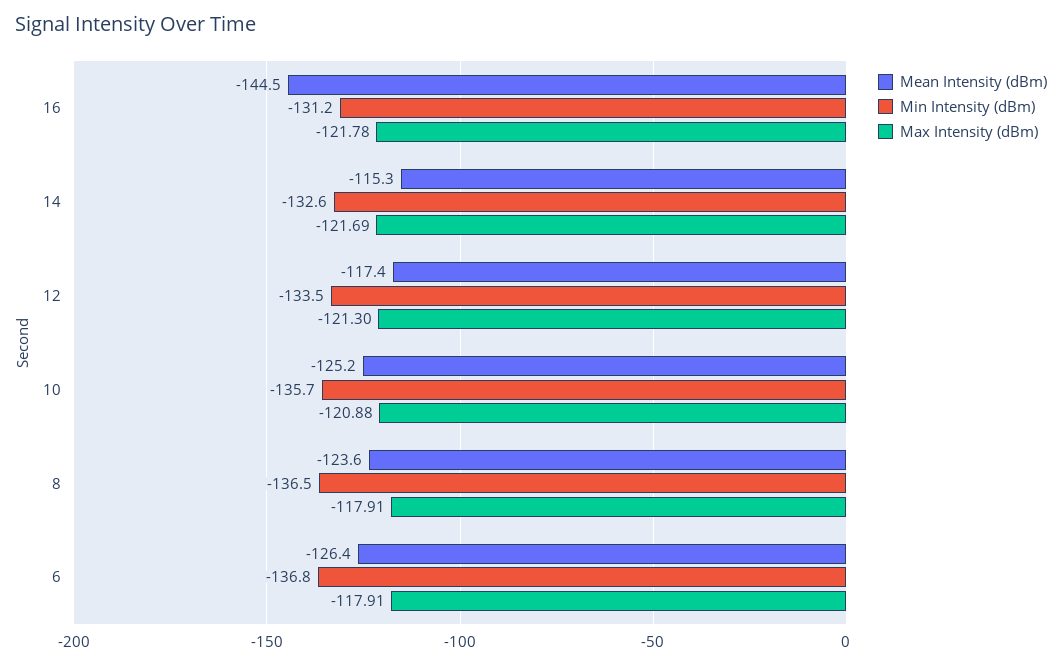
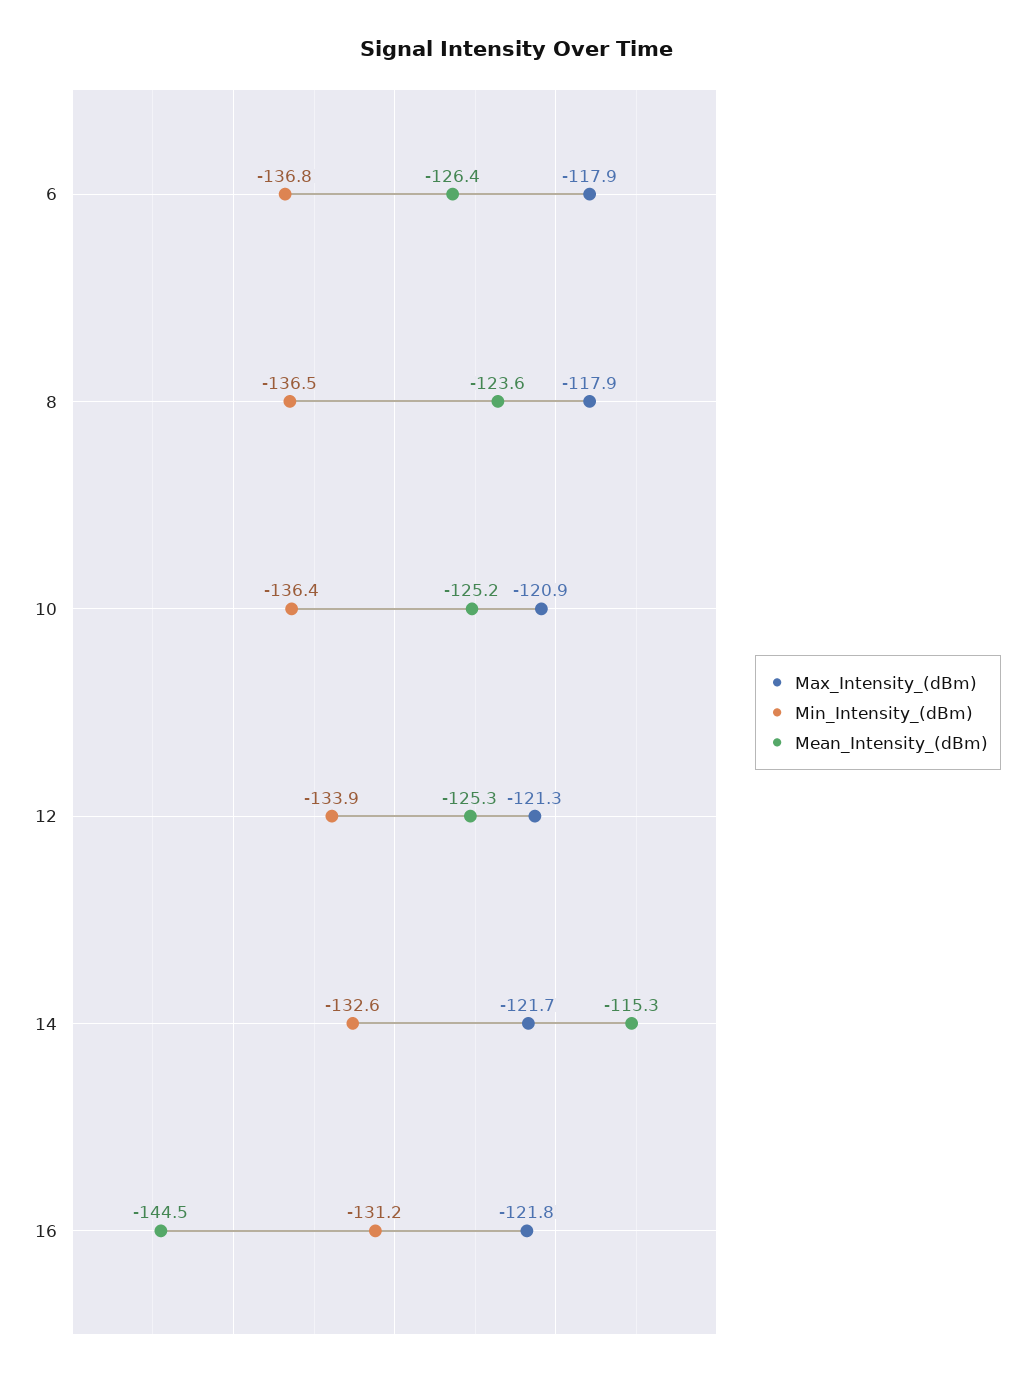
Mean Intensity (dBm), 12: -117.4 -> -125.3
Min Intensity (dBm), 12: -133.5 -> -133.9
Min Intensity (dBm), 10: -135.7 -> -136.4

